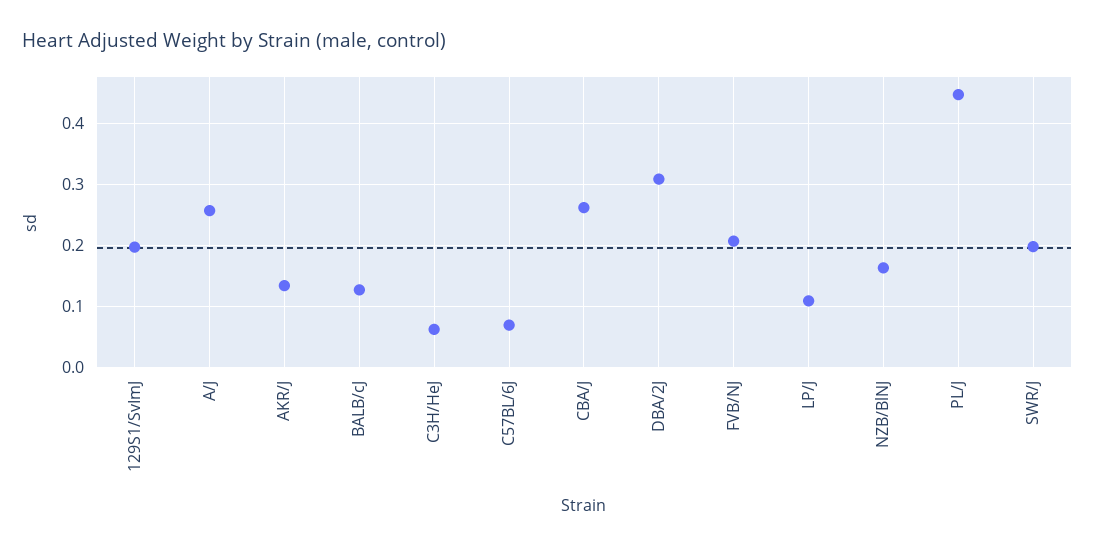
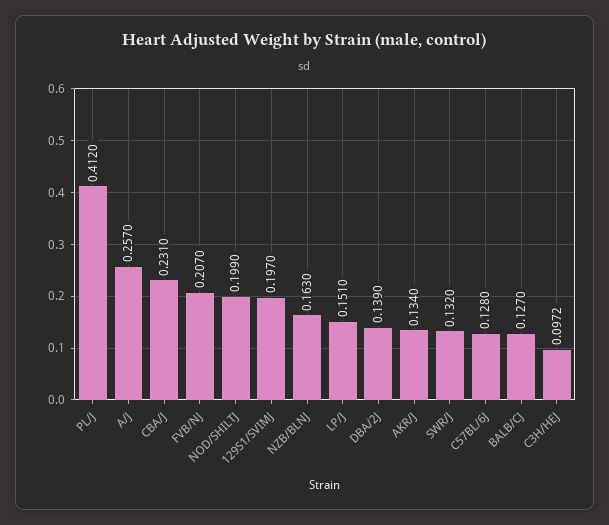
C3H/HeJ: 0.06 -> 0.0972
C57BL/6J: 0.07 -> 0.128
CBA/J: 0.26 -> 0.231
DBA/2J: 0.31 -> 0.139
LP/J: 0.11 -> 0.151
PL/J: 0.45 -> 0.412
SWR/J: 0.2 -> 0.132
NOD/SHILTJ: none -> 0.199

